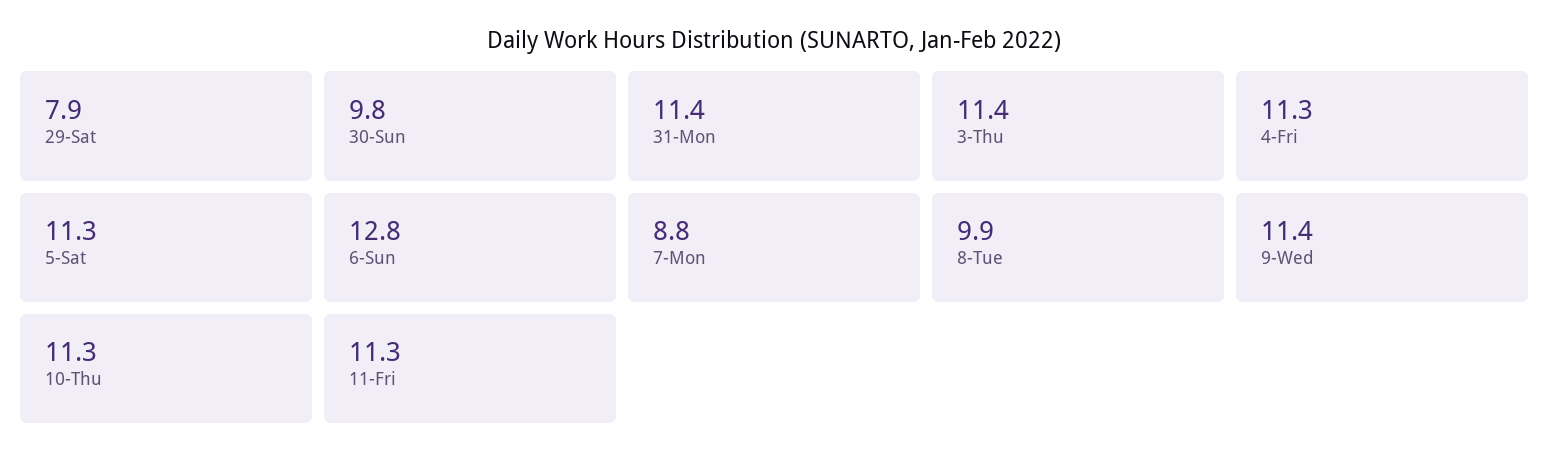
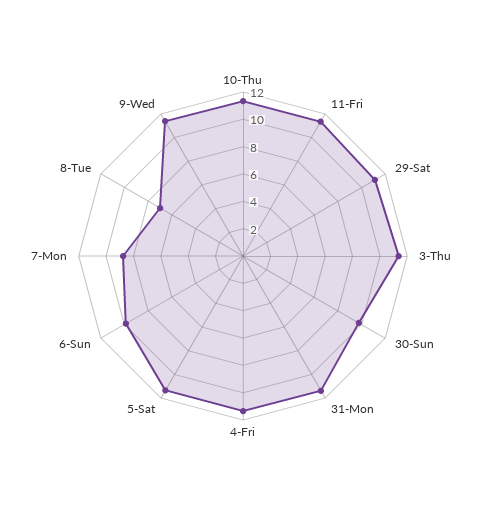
29-Sat: 7.9 -> 11
6-Sun: 12.8 -> 10
8-Tue: 9.9 -> 7

